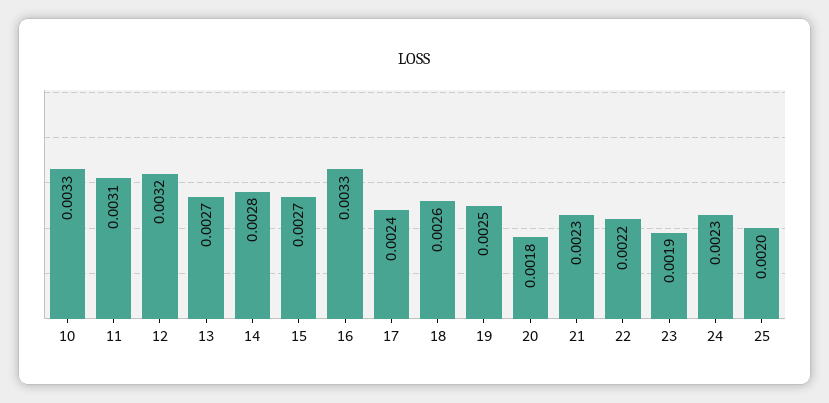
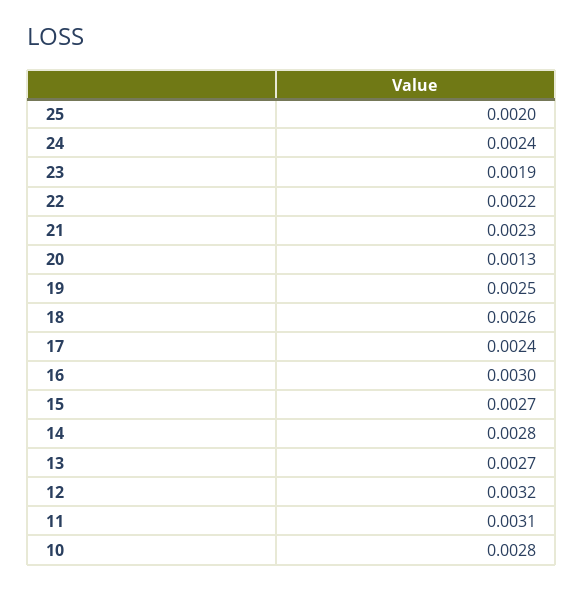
10: 0.0033 -> 0.0028
16: 0.0033 -> 0.003
20: 0.0018 -> 0.0013
24: 0.0023 -> 0.0024

